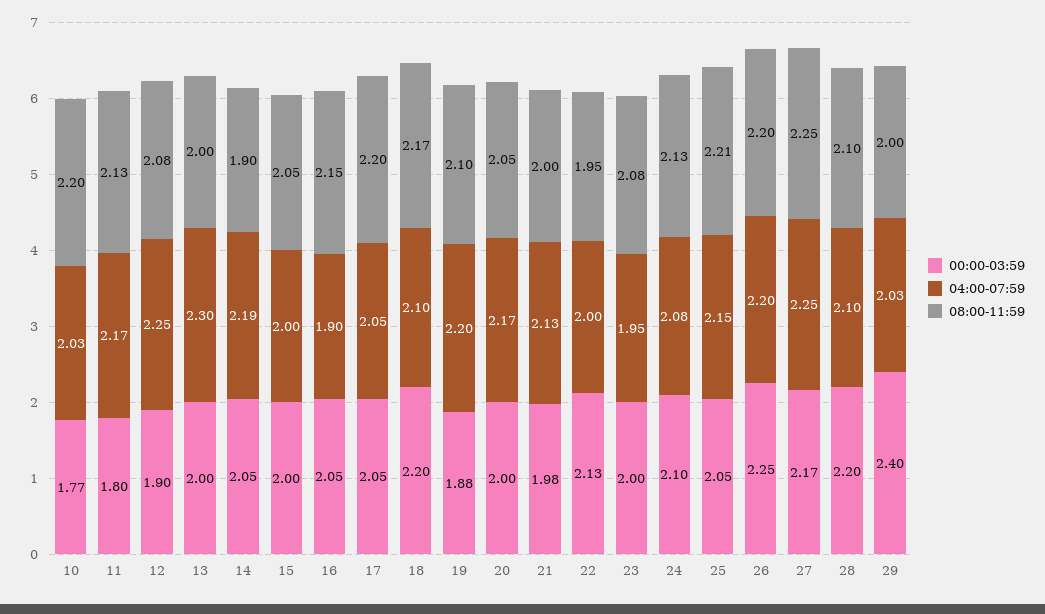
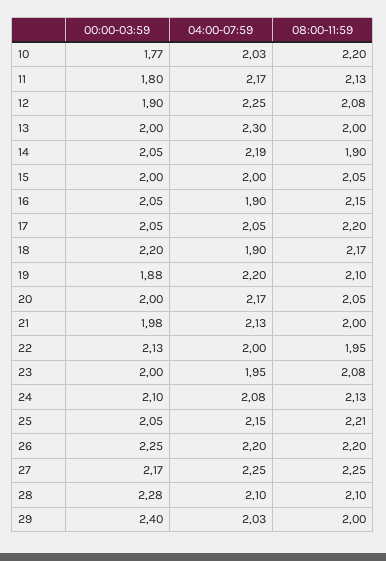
04:00-07:59, 18: 2.1 -> 1.9
00:00-03:59, 28: 2.2 -> 2.28

